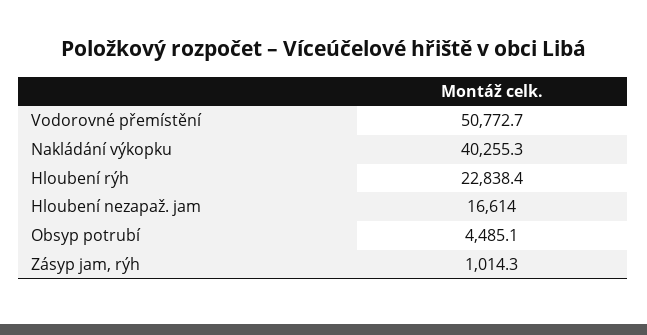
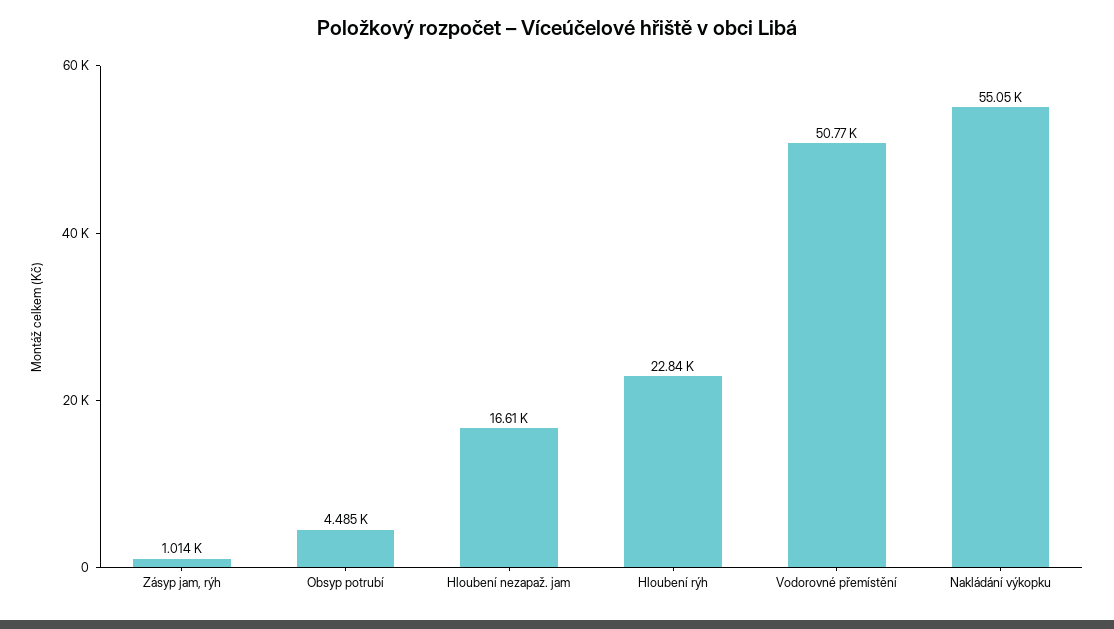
Nakládání výkopku: 40255.3 -> 55050

